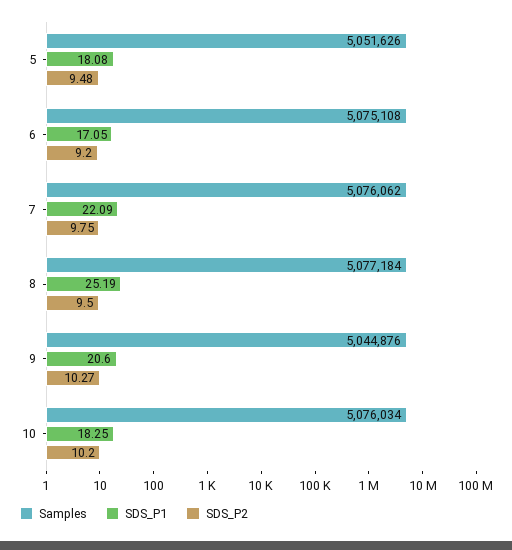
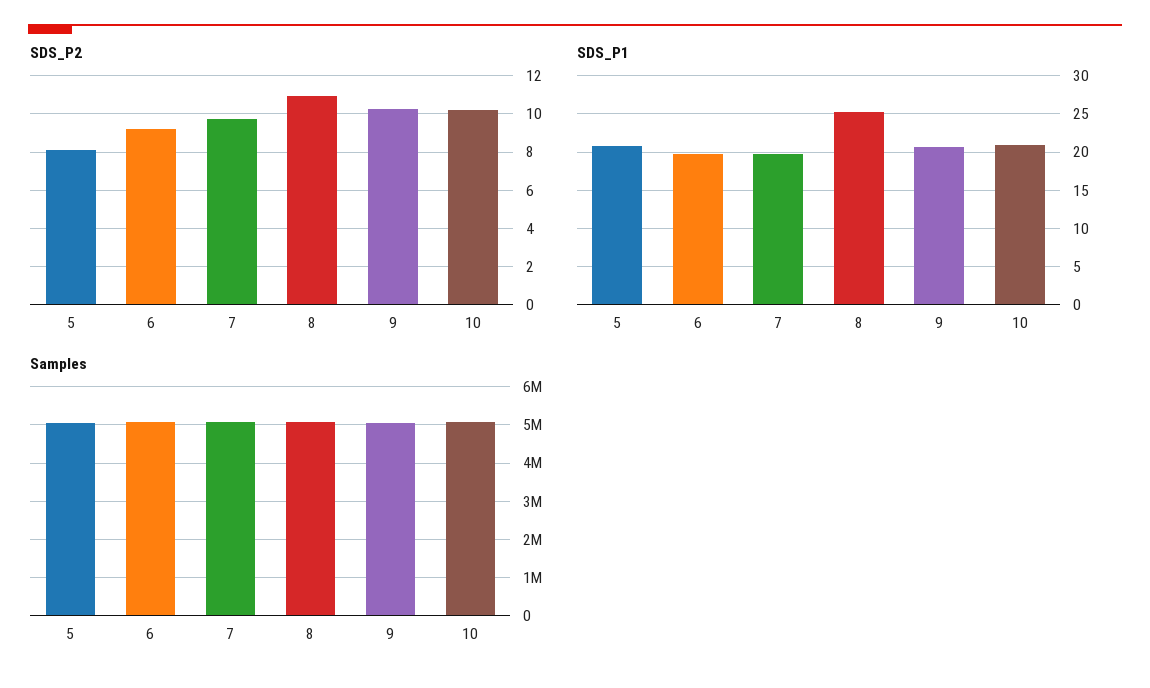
SDS_P1, 5: 18.08 -> 21
SDS_P2, 5: 9.48 -> 8
SDS_P1, 6: 17.05 -> 20
SDS_P1, 7: 22.09 -> 20
SDS_P2, 8: 9.5 -> 11
SDS_P1, 10: 18.25 -> 21

